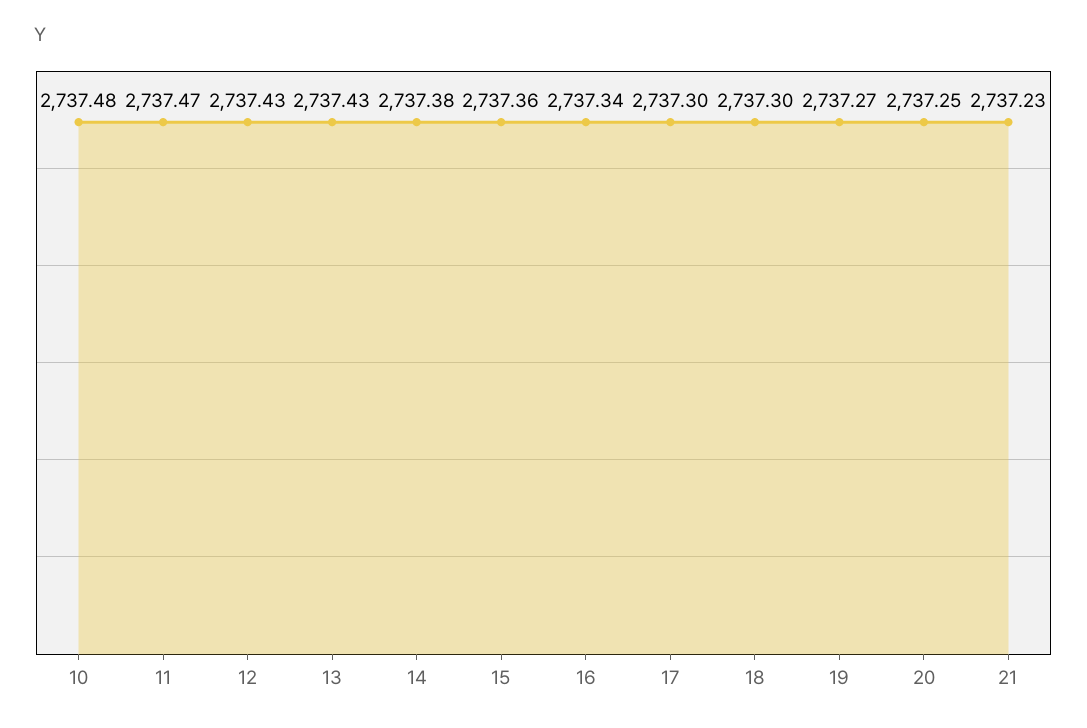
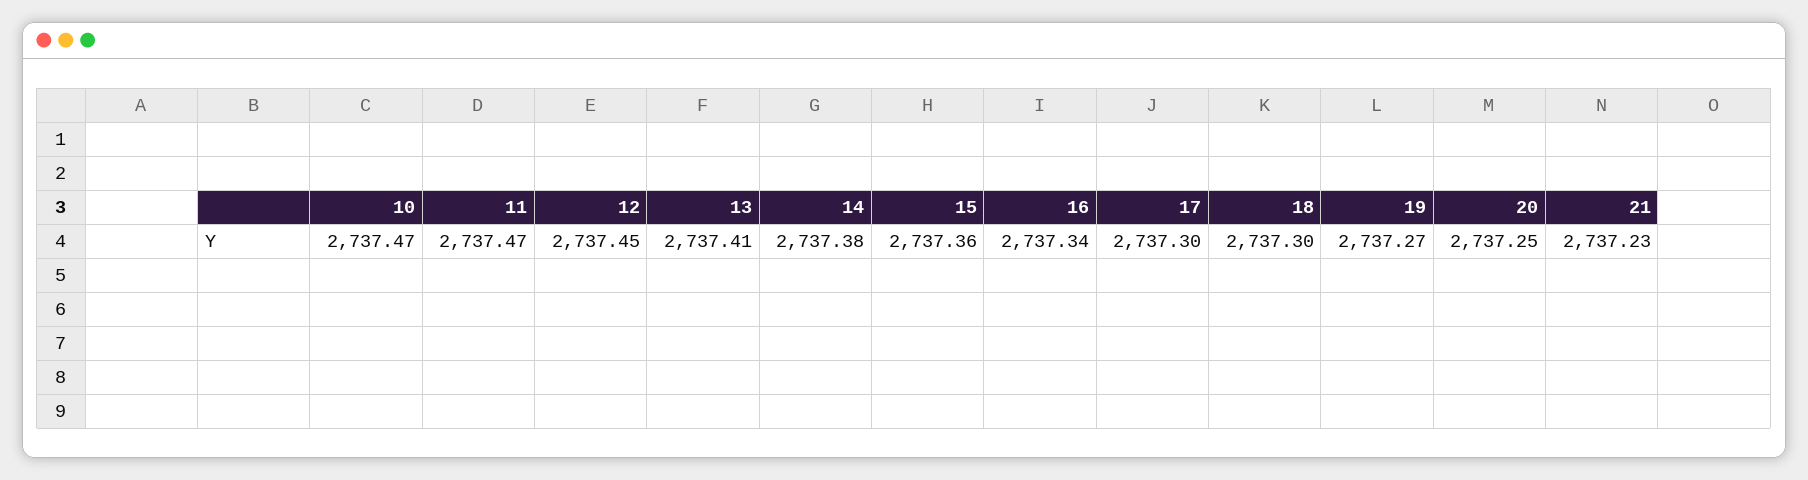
10: 2737.48 -> 2737.47
12: 2737.43 -> 2737.45
13: 2737.43 -> 2737.41

